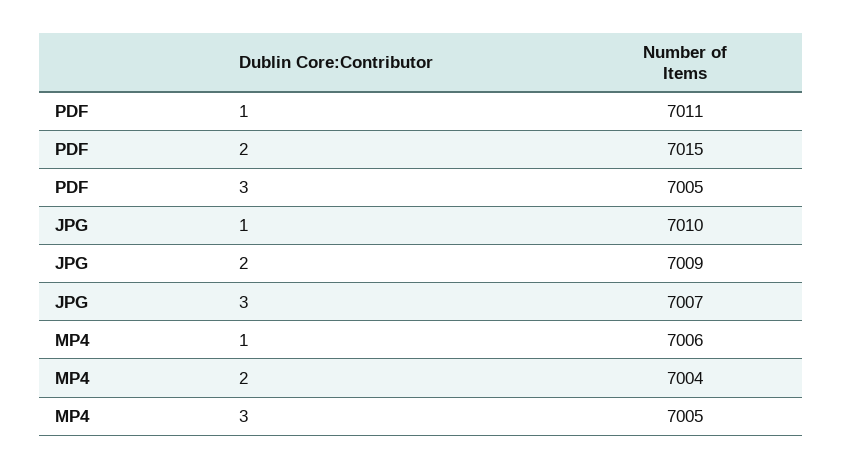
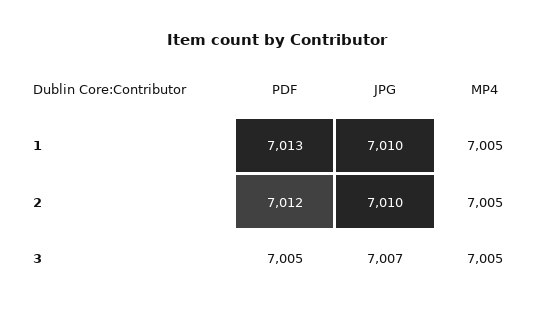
PDF, 1: 7011 -> 7013
PDF, 2: 7015 -> 7012
JPG, 2: 7009 -> 7010
MP4, 1: 7006 -> 7005
MP4, 2: 7004 -> 7005

